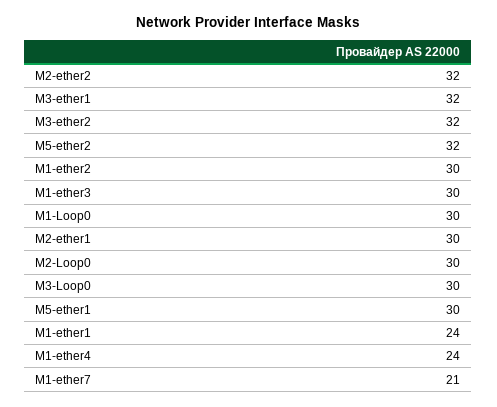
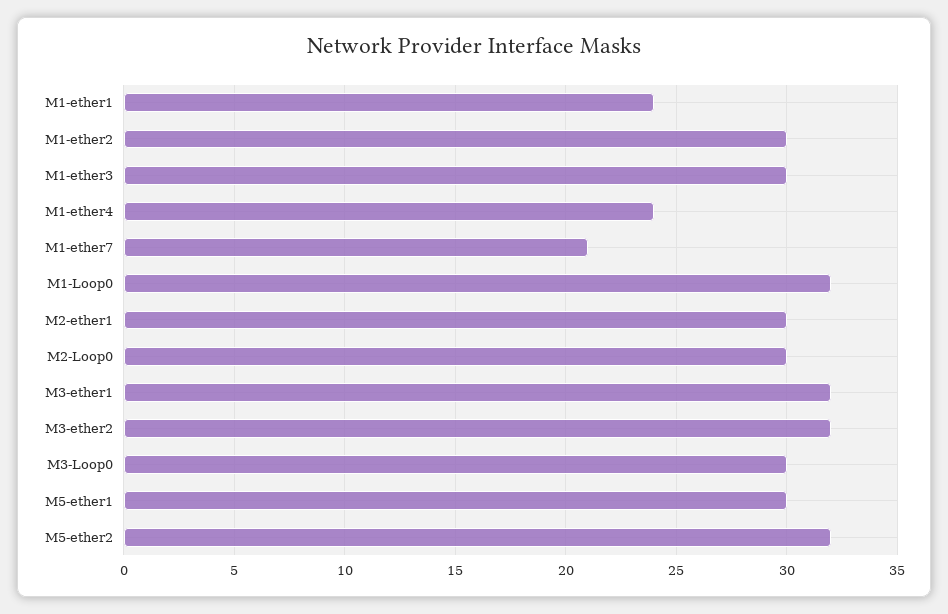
M2-ether2: 32 -> none
M1-Loop0: 30 -> 32

